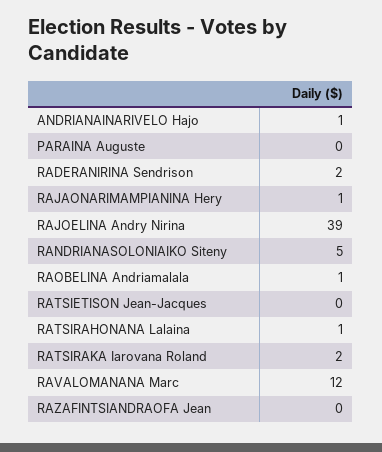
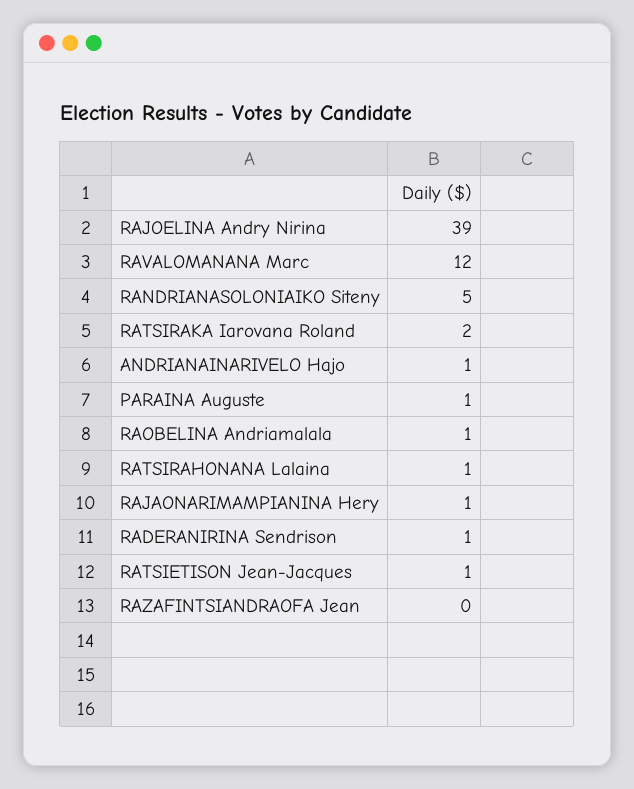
PARAINA Auguste: 0 -> 1
RADERANIRINA Sendrison: 2 -> 1
RATSIETISON Jean-Jacques: 0 -> 1

